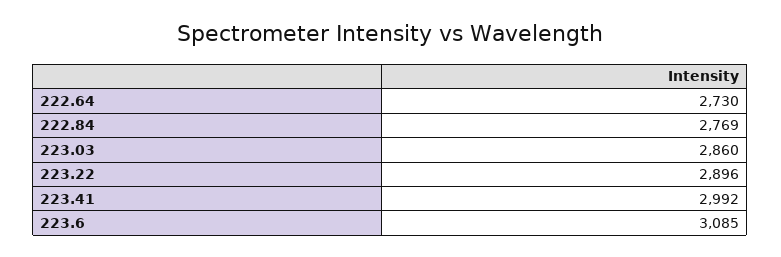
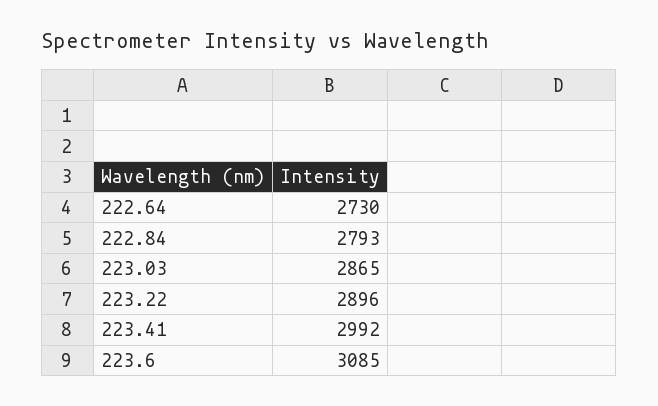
222.84: 2769 -> 2793
223.03: 2860 -> 2865

